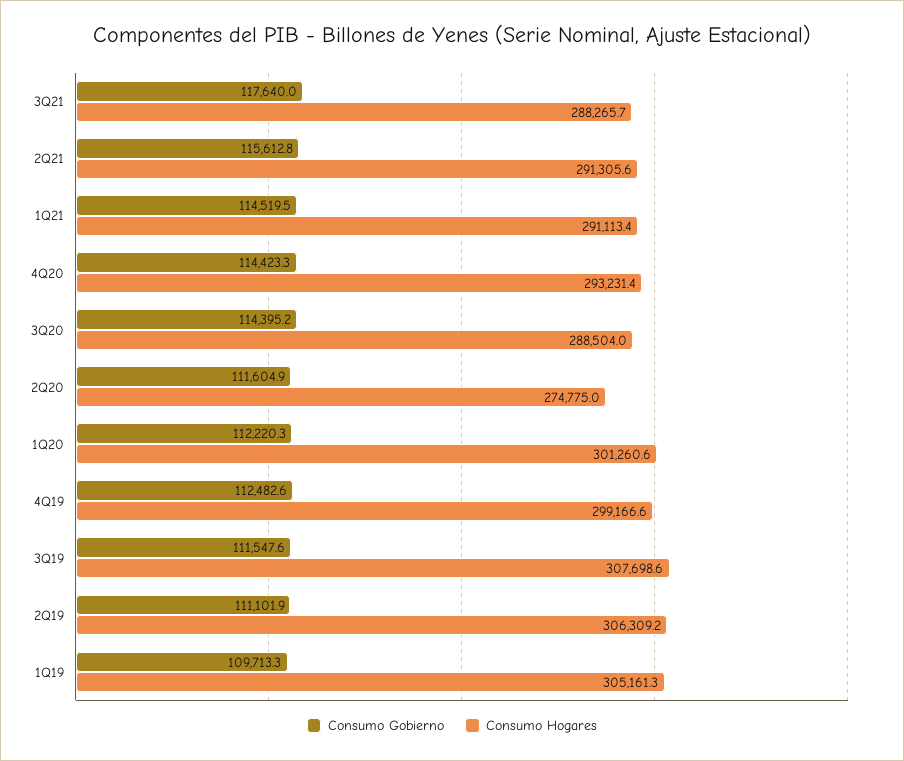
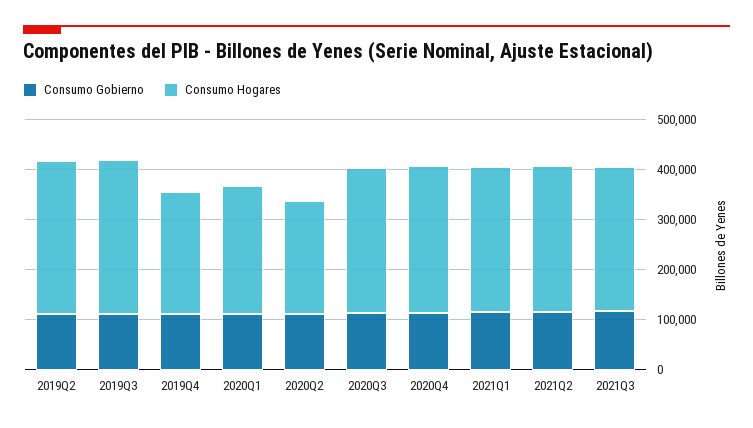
Consumo Hogares, 2Q20: 274775 -> 220000
Consumo Hogares, 1Q20: 301260.6 -> 260000
Consumo Hogares, 4Q19: 299166.6 -> 240000
Consumo Gobierno, 1Q19: 109713.3 -> none
Consumo Hogares, 1Q19: 305161.3 -> none

